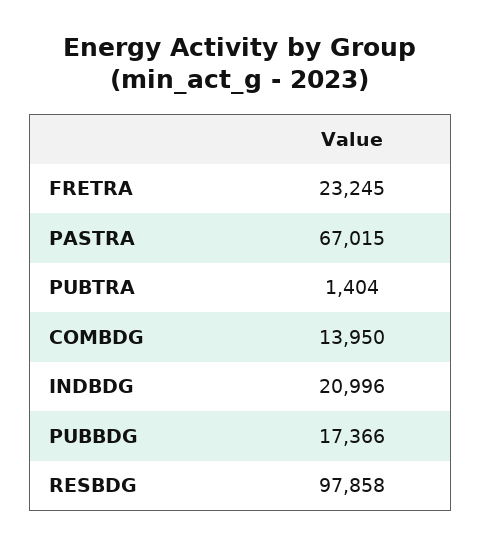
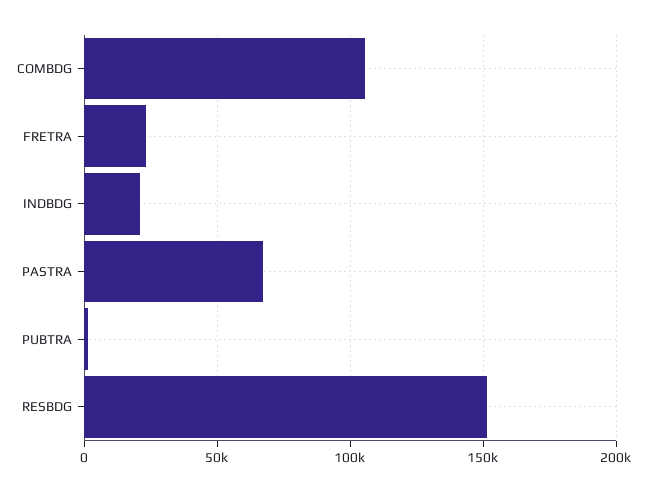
COMBDG: 13950 -> 105000
PUBBDG: 17366 -> none
RESBDG: 97858 -> 150000

